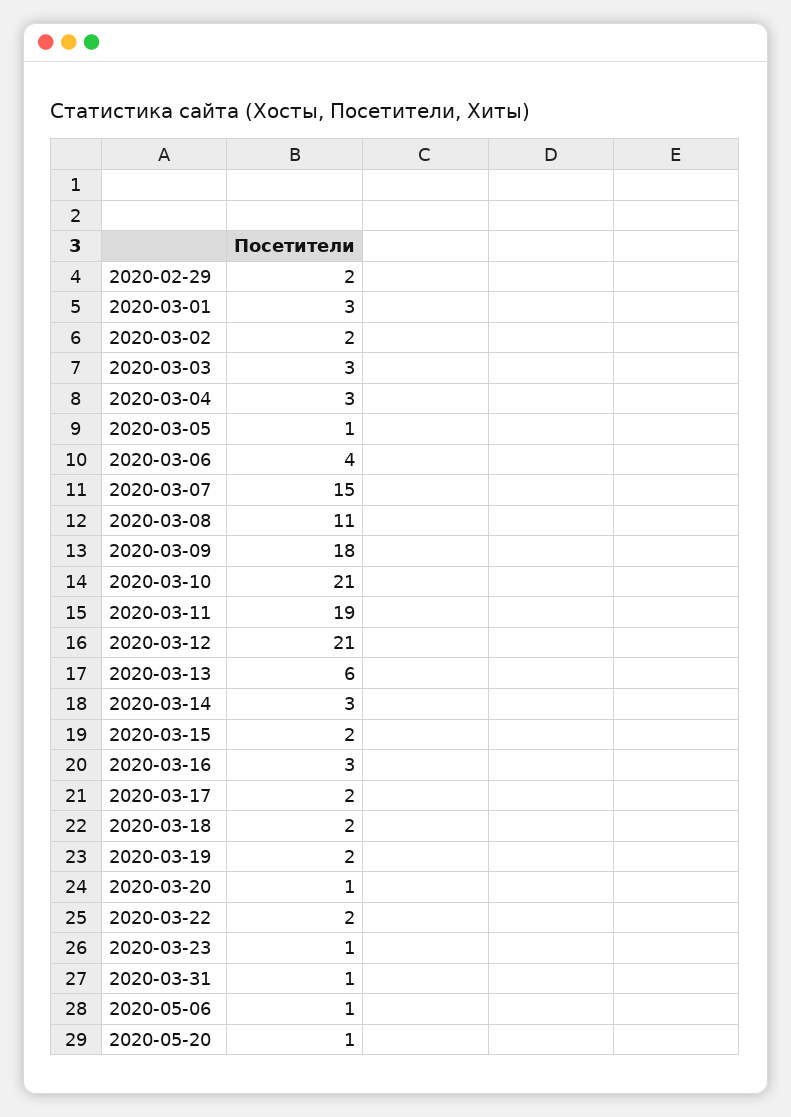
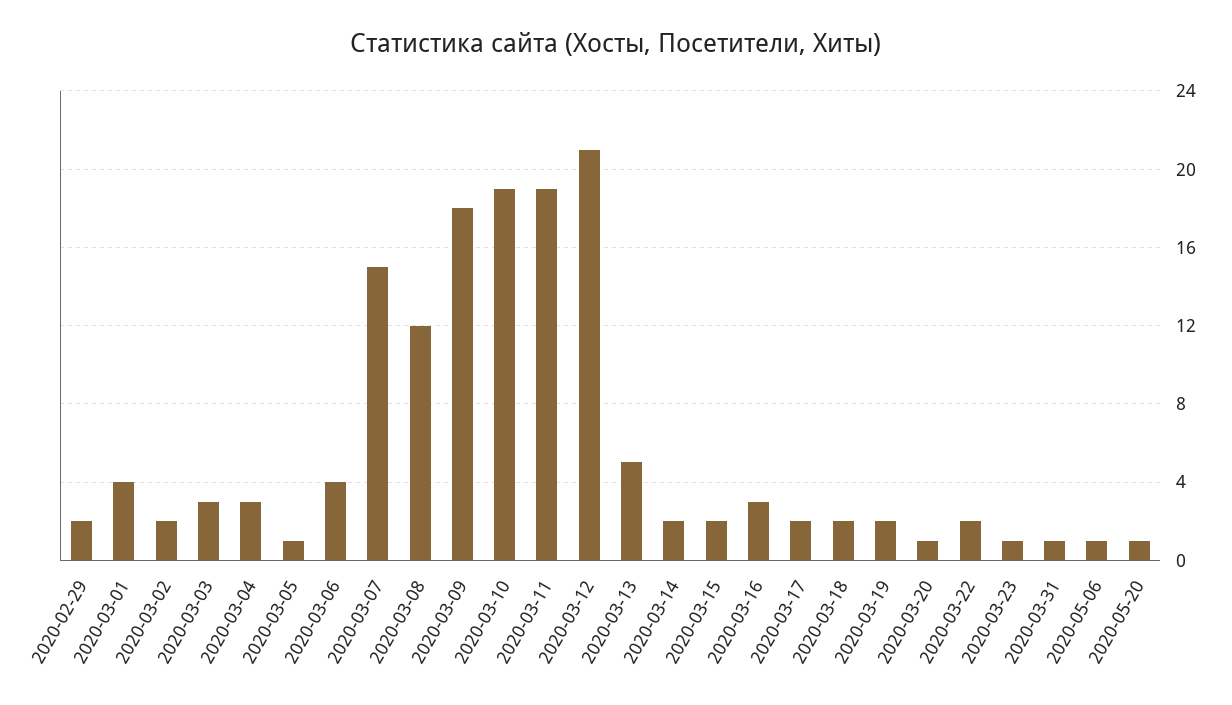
2020-03-01: 3 -> 4
2020-03-08: 11 -> 12
2020-03-10: 21 -> 19
2020-03-13: 6 -> 5
2020-03-14: 3 -> 2

